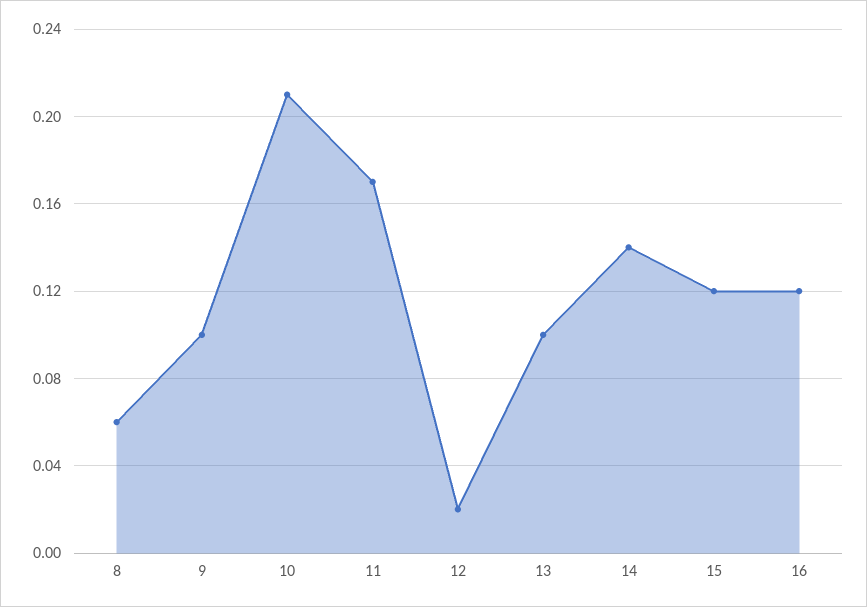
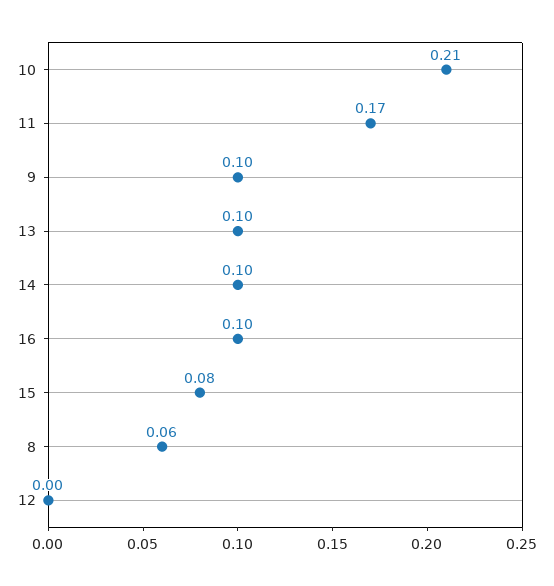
12: 0.02 -> 0
14: 0.14 -> 0.1
15: 0.12 -> 0.08
16: 0.12 -> 0.1

